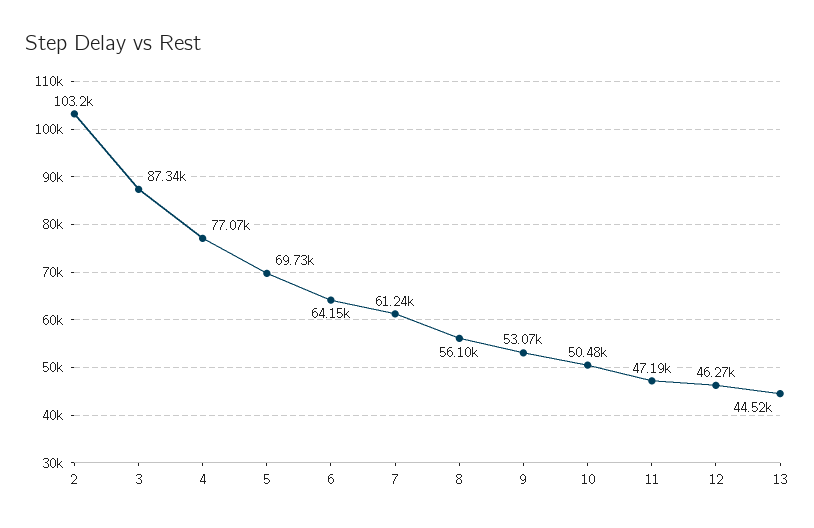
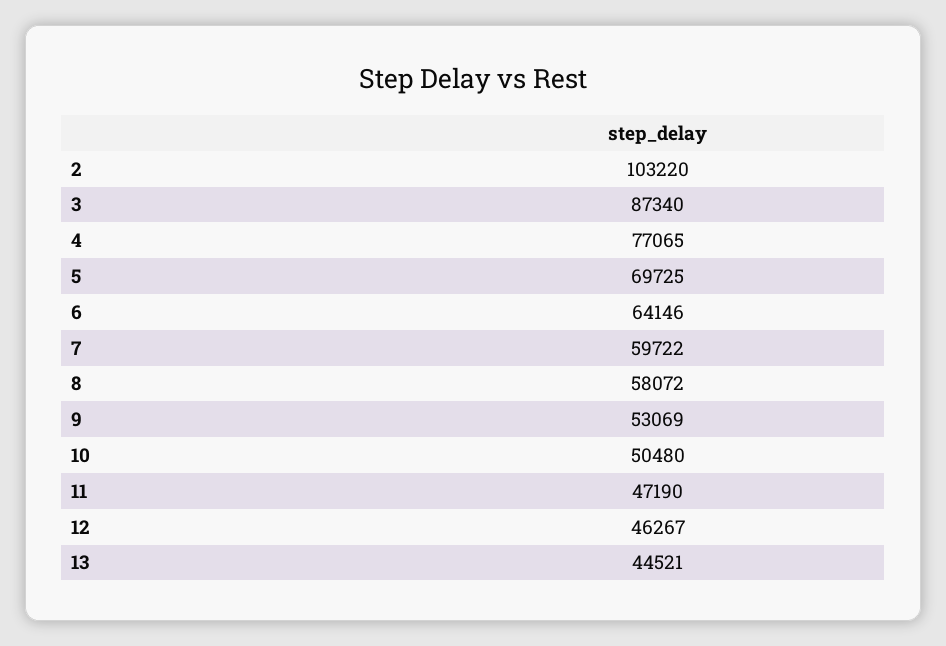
7: 61240 -> 59722
8: 56100 -> 58072

